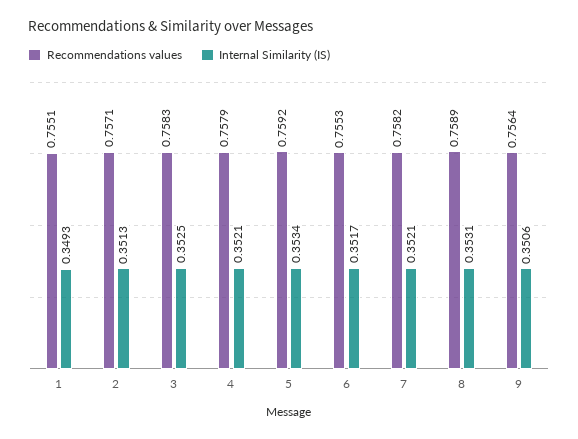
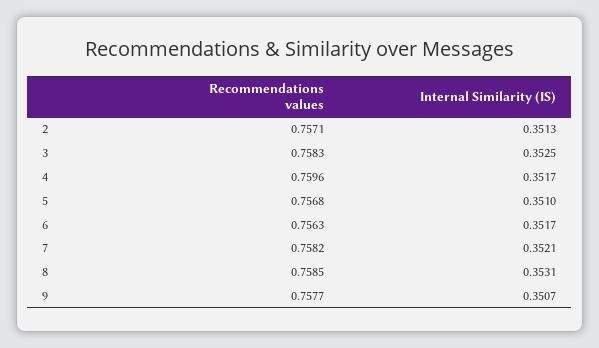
Recommendations values, 1: 0.7551 -> none
Internal Similarity (IS), 1: 0.3493 -> none
Recommendations values, 4: 0.7579 -> 0.7596
Internal Similarity (IS), 4: 0.3521 -> 0.3517
Recommendations values, 5: 0.7592 -> 0.7568
Internal Similarity (IS), 5: 0.3534 -> 0.351
Recommendations values, 6: 0.7553 -> 0.7563
Recommendations values, 8: 0.7589 -> 0.7585
Recommendations values, 9: 0.7564 -> 0.7577
Internal Similarity (IS), 9: 0.3506 -> 0.3507

